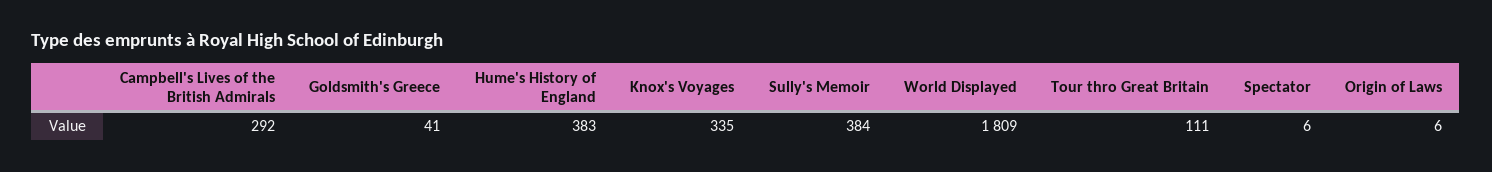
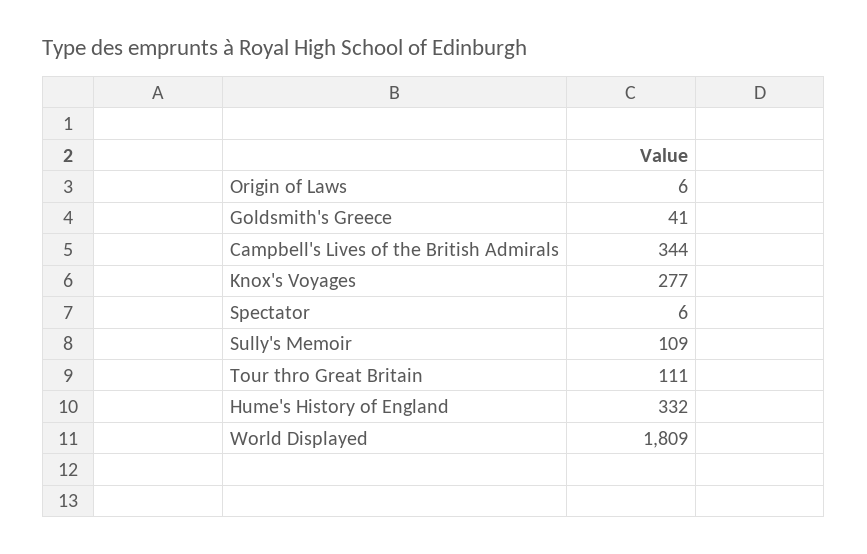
Campbell's Lives of the British Admirals: 292 -> 344
Hume's History of England: 383 -> 332
Knox's Voyages: 335 -> 277
Sully's Memoir: 384 -> 109

